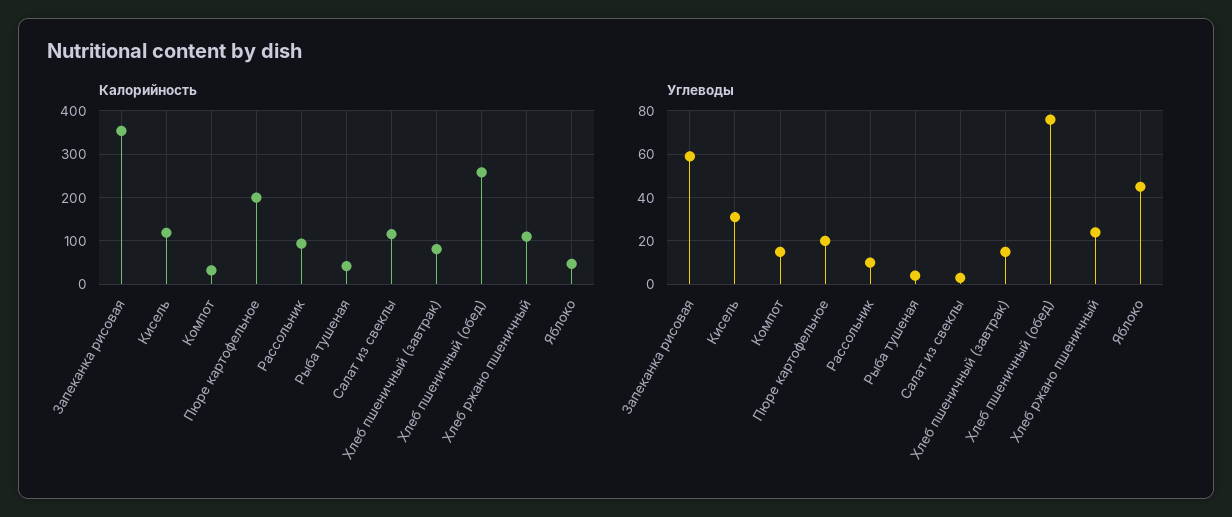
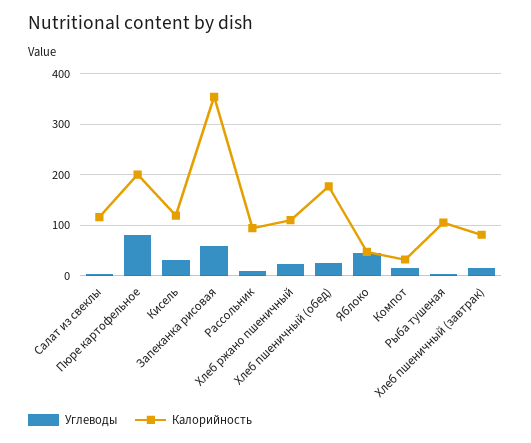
Калорийность, Рыба тушеная: 40 -> 100
Калорийность, Хлеб пшеничный (обед): 260 -> 180
Углеводы, Пюре картофельное: 20 -> 80
Углеводы, Хлеб пшеничный (обед): 75 -> 20

